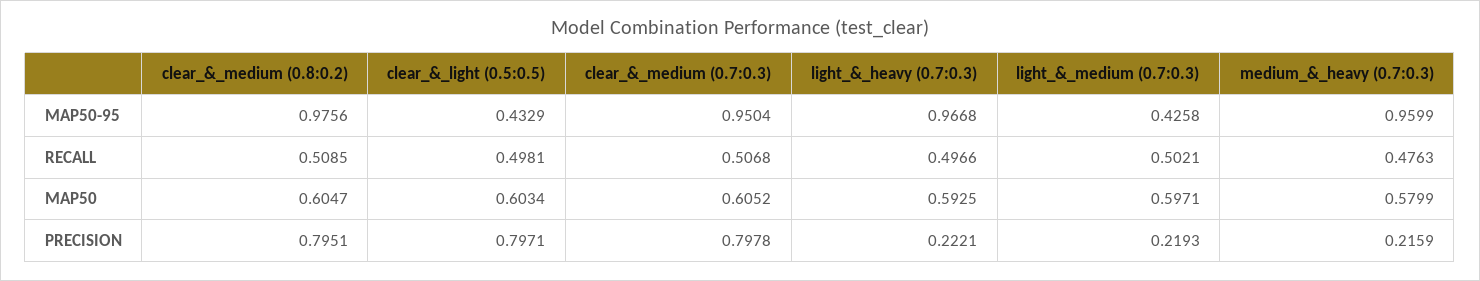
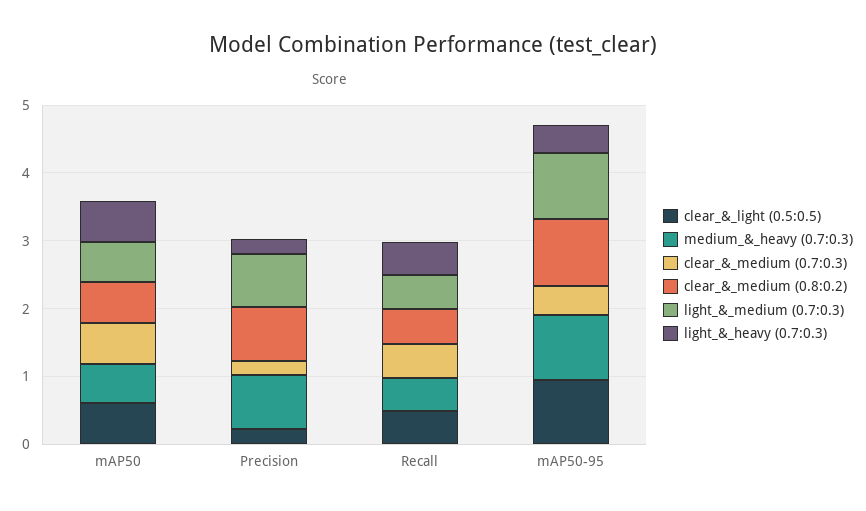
clear_&_light (0.5:0.5), MAP50-95: 0.4329 -> 1
clear_&_medium (0.7:0.3), MAP50-95: 0.9504 -> 0.4
light_&_heavy (0.7:0.3), MAP50-95: 0.9668 -> 0.4
light_&_medium (0.7:0.3), MAP50-95: 0.4258 -> 1
clear_&_light (0.5:0.5), PRECISION: 0.7971 -> 0.2
clear_&_medium (0.7:0.3), PRECISION: 0.7978 -> 0.2
light_&_medium (0.7:0.3), PRECISION: 0.2193 -> 0.8
medium_&_heavy (0.7:0.3), PRECISION: 0.2159 -> 0.8

